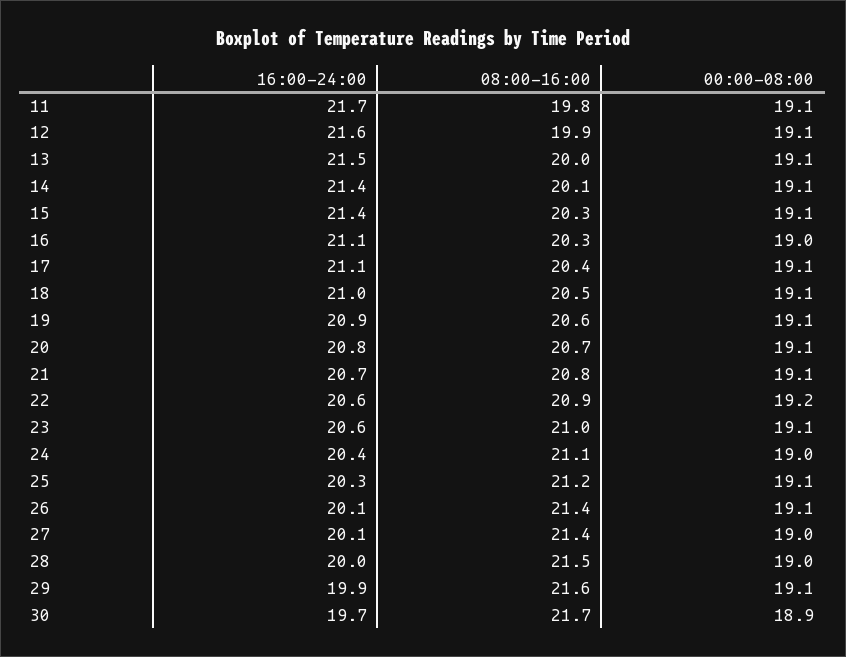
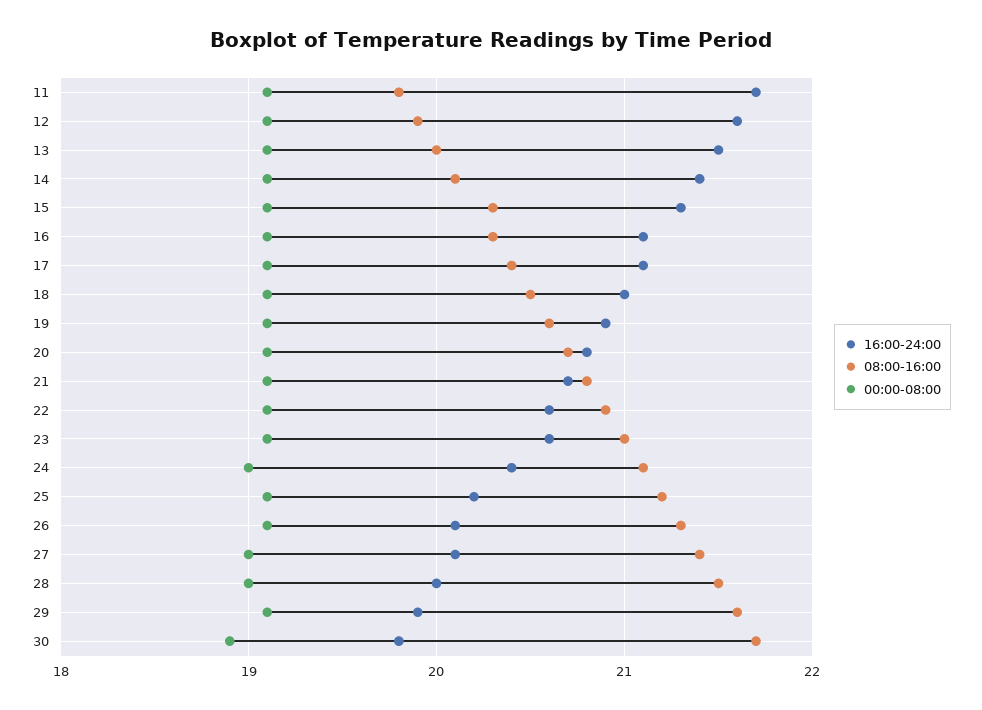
16:00-24:00, 15: 21.4 -> 21.3
00:00-08:00, 16: 19 -> 19.1
00:00-08:00, 22: 19.2 -> 19.1
16:00-24:00, 25: 20.3 -> 20.2
08:00-16:00, 26: 21.4 -> 21.3
16:00-24:00, 30: 19.7 -> 19.8

